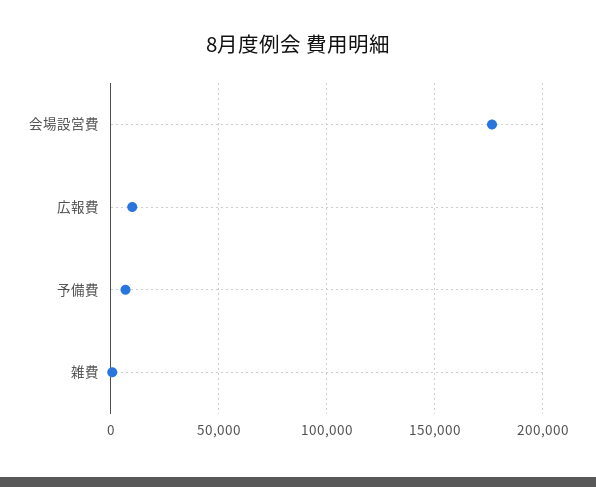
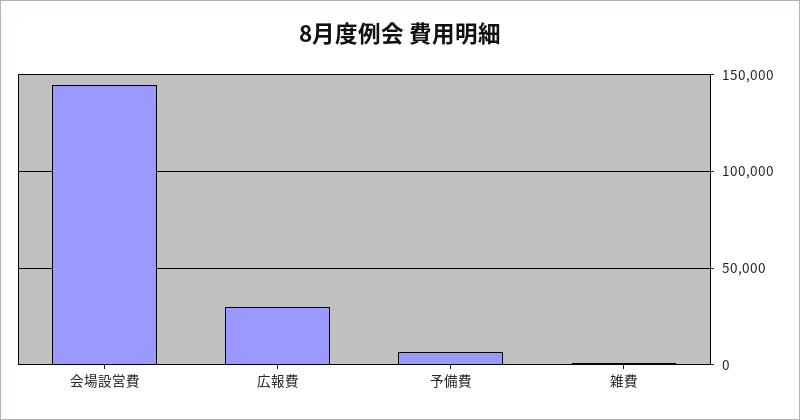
会場設営費: 175000 -> 145000
広報費: 10000 -> 30000

